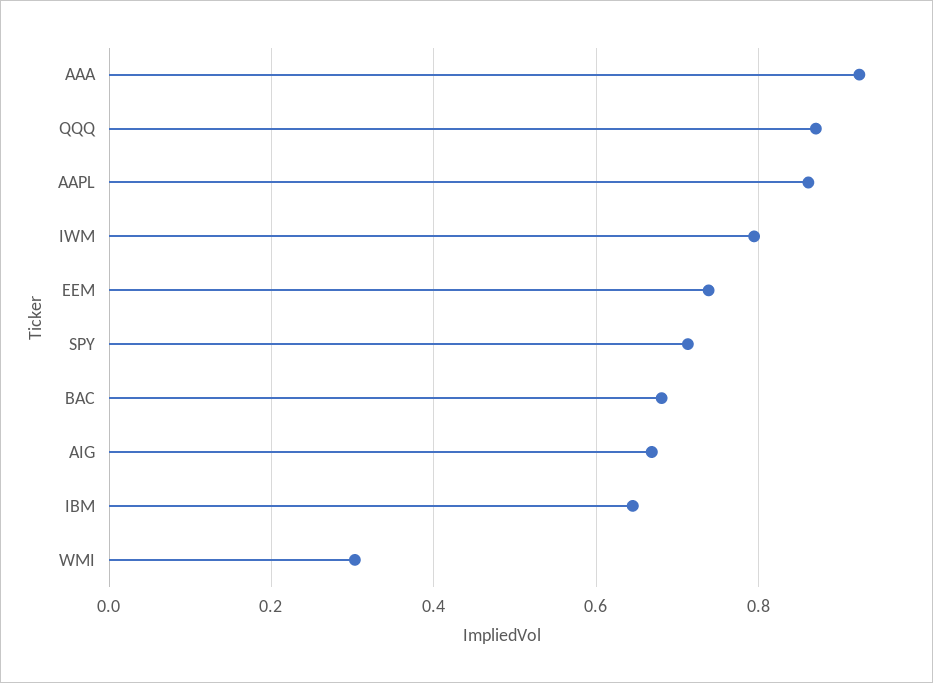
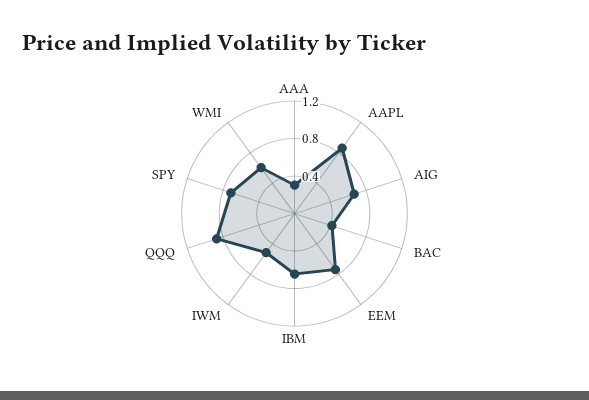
AAA: 0.92 -> 0.3
IWM: 0.8 -> 0.5
BAC: 0.68 -> 0.4
WMI: 0.3 -> 0.6

